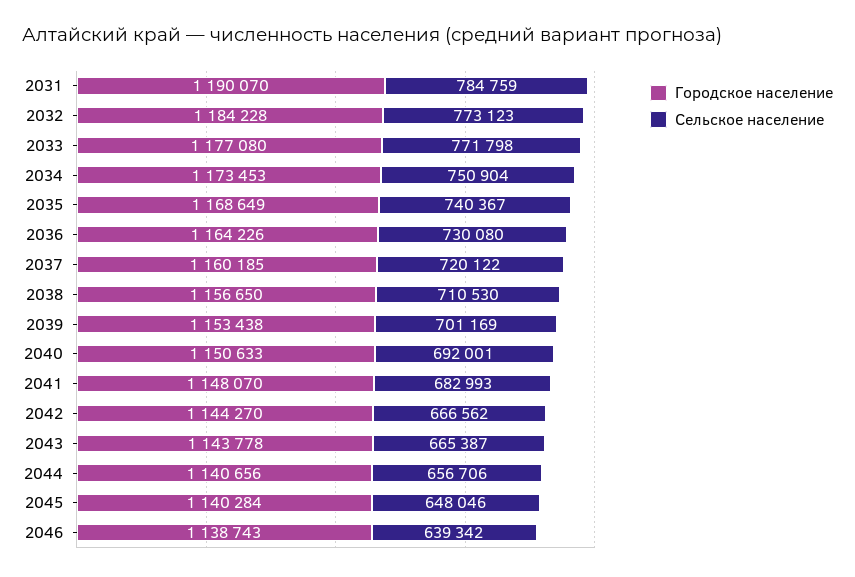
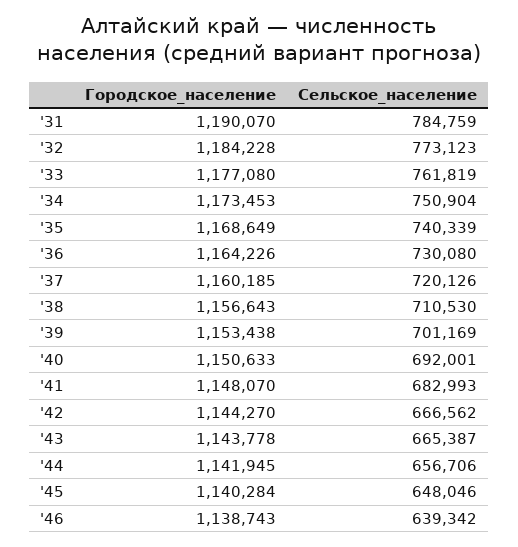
Сельское население, 2033: 771798 -> 761819
Сельское население, 2035: 740367 -> 740339
Сельское население, 2037: 720122 -> 720126
Городское население, 2038: 1156650 -> 1156643
Городское население, 2044: 1140656 -> 1141945

